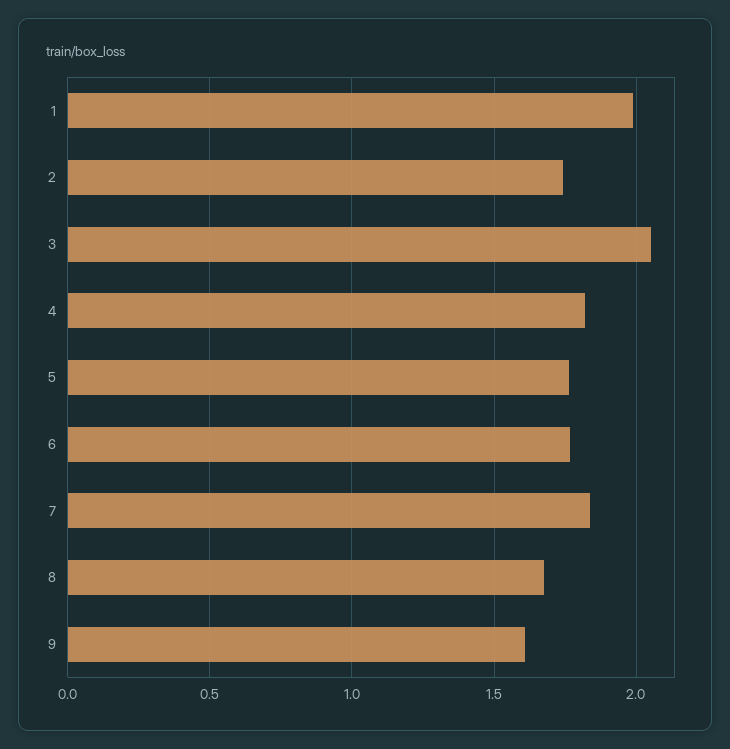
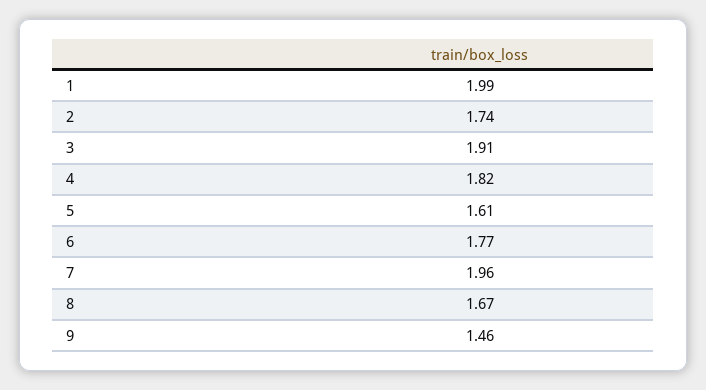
3: 2.05 -> 1.91
5: 1.75 -> 1.61
7: 1.85 -> 1.96
9: 1.6 -> 1.46

